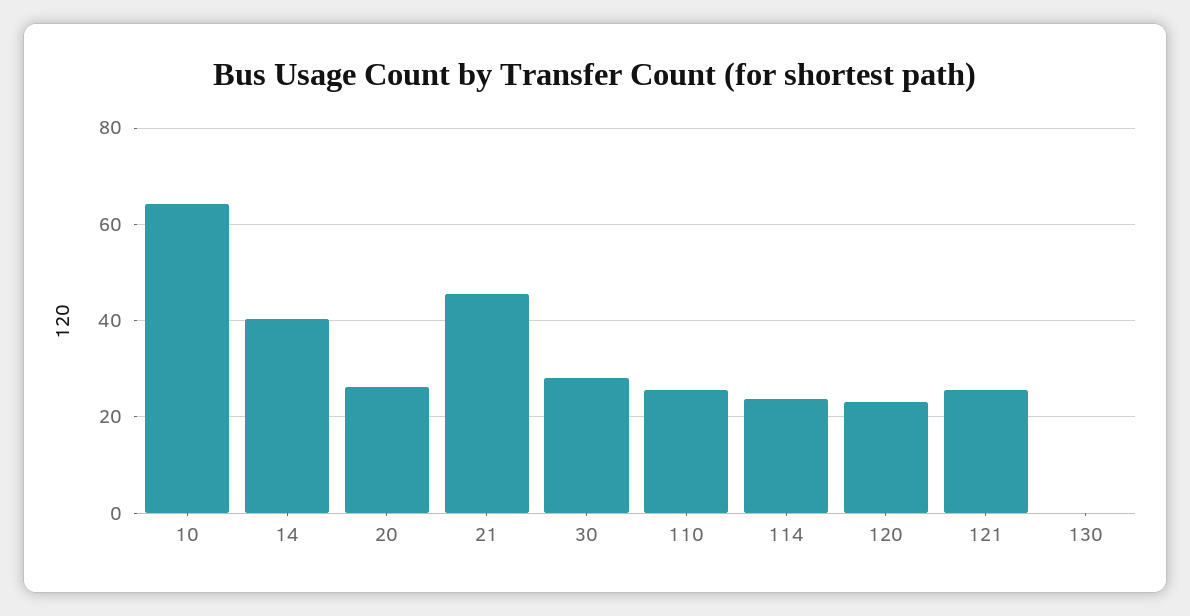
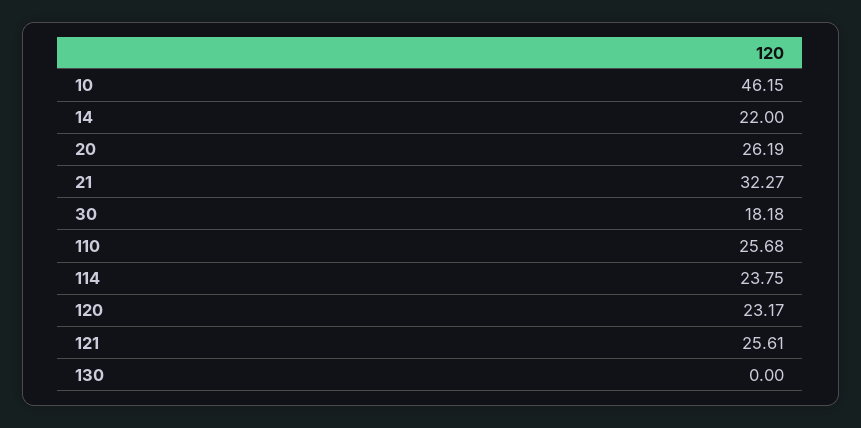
10: 64 -> 46.15
14: 40 -> 22
21: 46 -> 32.27
30: 28 -> 18.18

